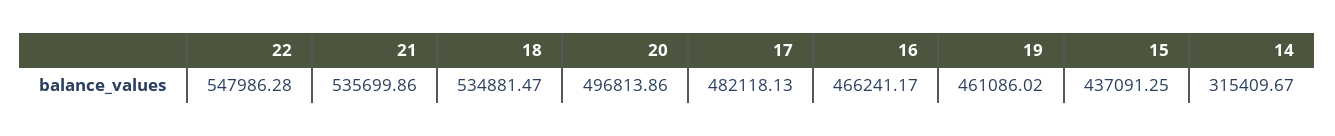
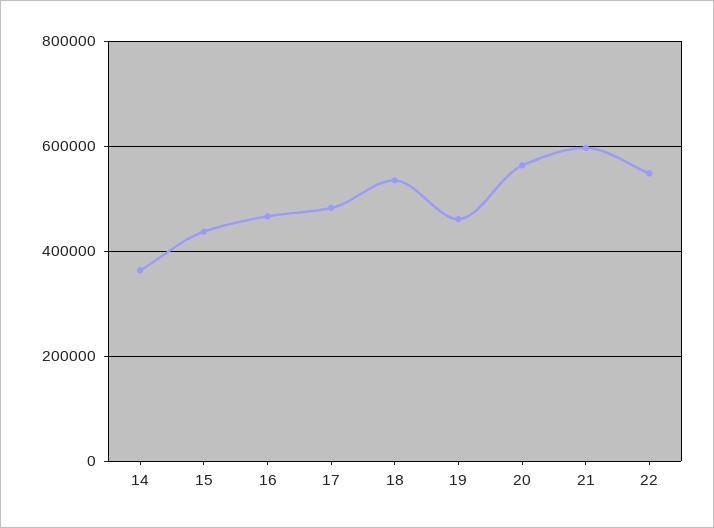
21: 535699.86 -> 600000
20: 496813.86 -> 560000
14: 315409.67 -> 360000

